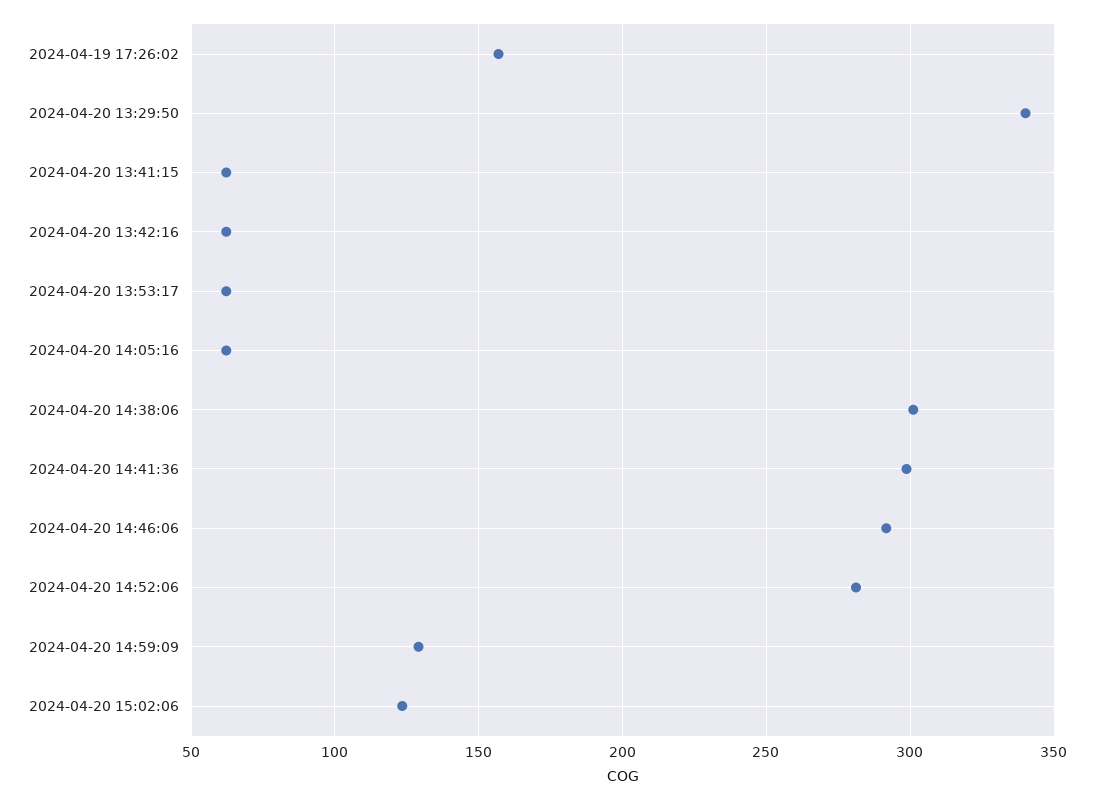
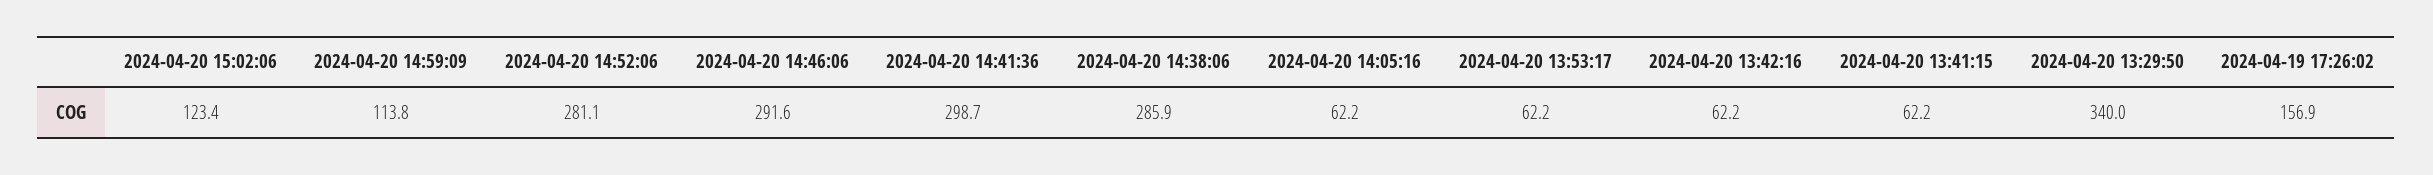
2024-04-20 14:38:06: 300 -> 285.9
2024-04-20 14:59:09: 130 -> 113.8

